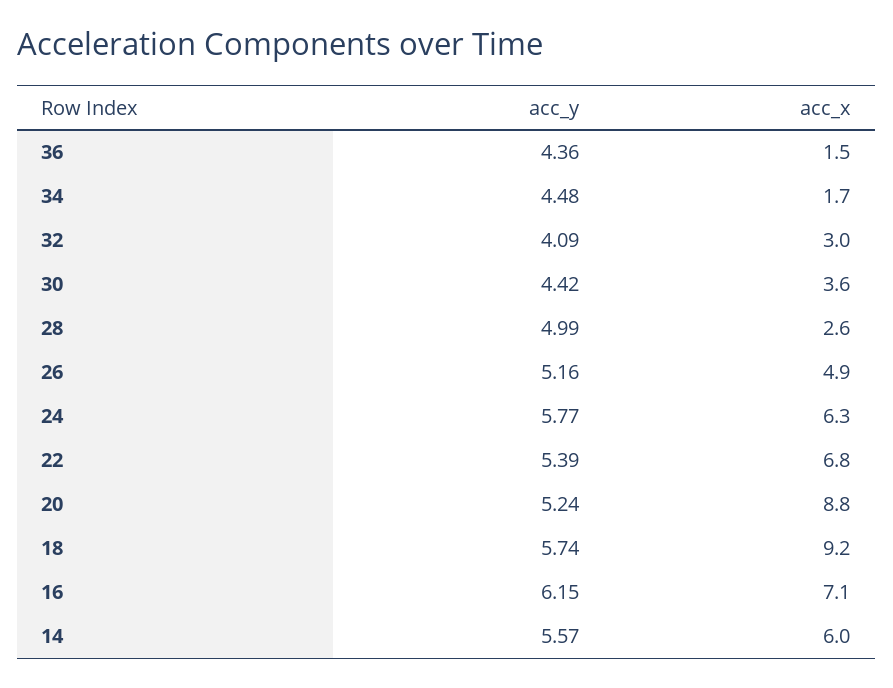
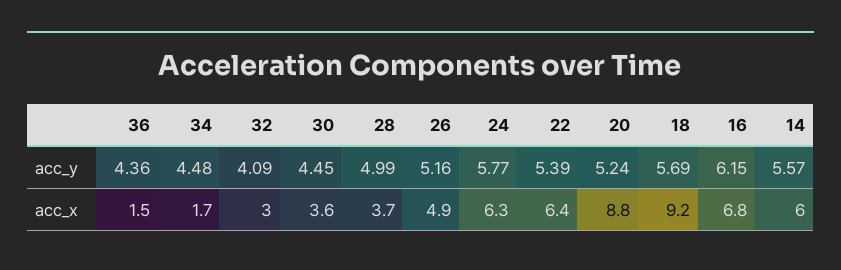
acc_y, 30: 4.42 -> 4.45
acc_x, 28: 2.6 -> 3.7
acc_x, 22: 6.8 -> 6.4
acc_y, 18: 5.74 -> 5.69
acc_x, 16: 7.1 -> 6.8

